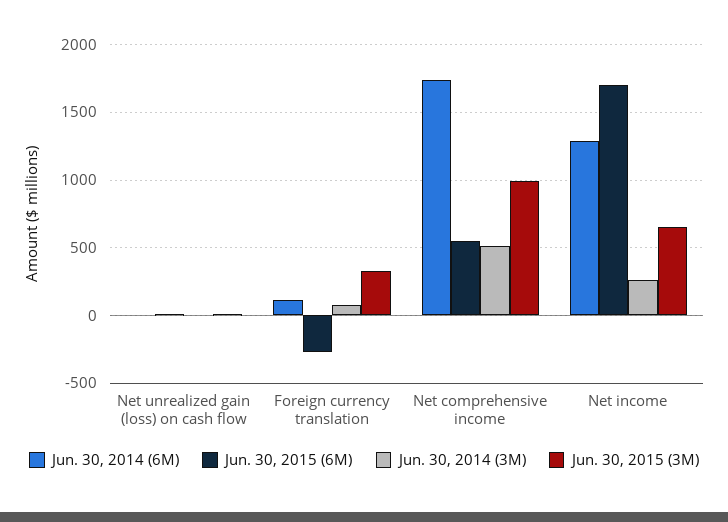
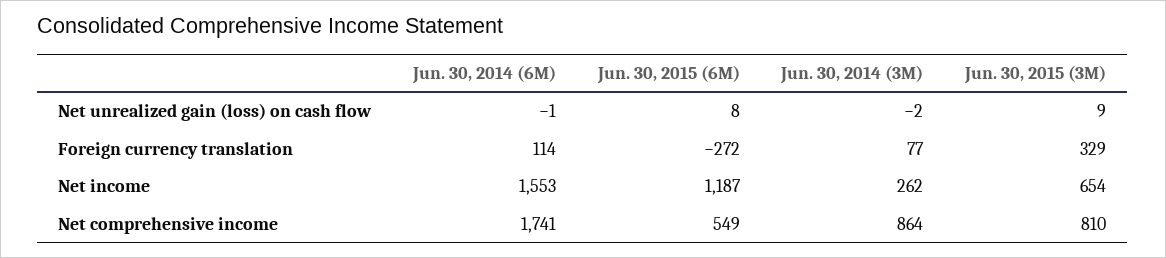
Jun. 30, 2014 (3M), Net comprehensive income: 500 -> 864
Jun. 30, 2015 (3M), Net comprehensive income: 1000 -> 810
Jun. 30, 2014 (6M), Net income: 1300 -> 1553
Jun. 30, 2015 (6M), Net income: 1700 -> 1187

